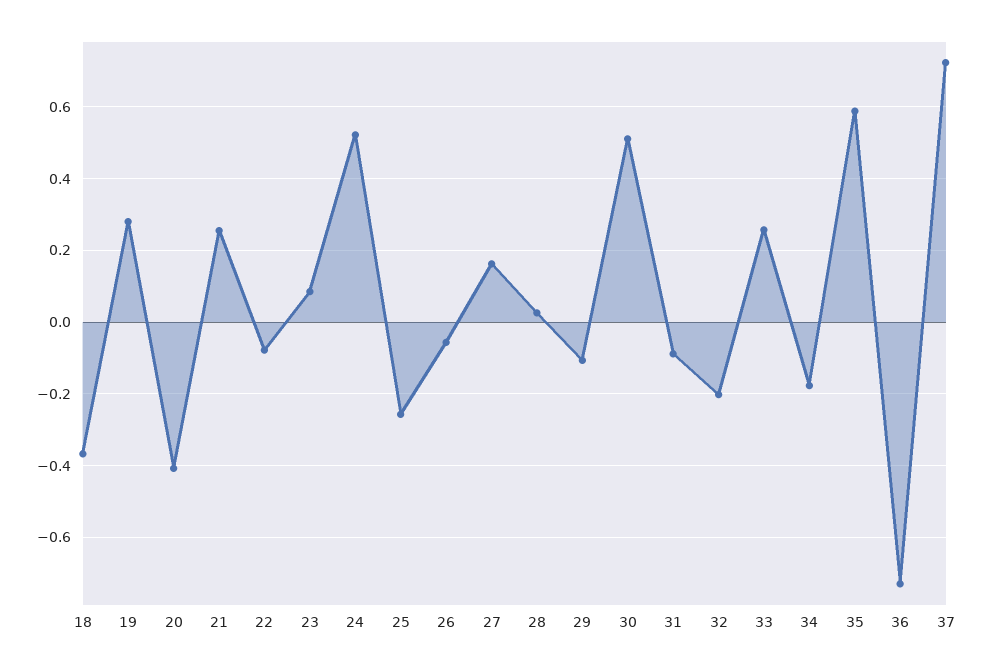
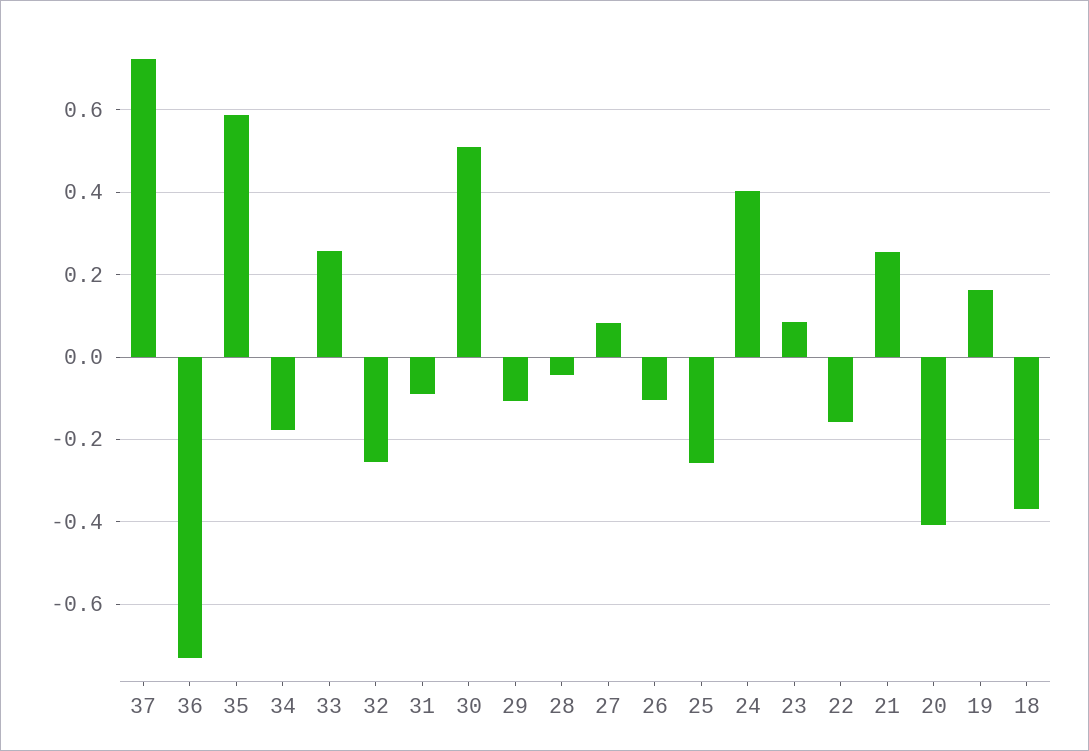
19: 0.28 -> 0.16
22: -0.08 -> -0.16
24: 0.52 -> 0.4
26: -0.06 -> -0.1
27: 0.16 -> 0.08
28: 0.02 -> -0.04
32: -0.2 -> -0.26

